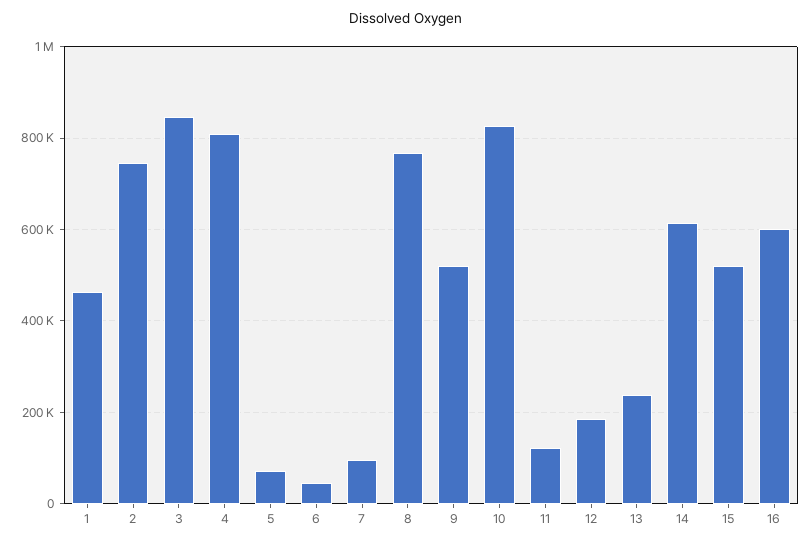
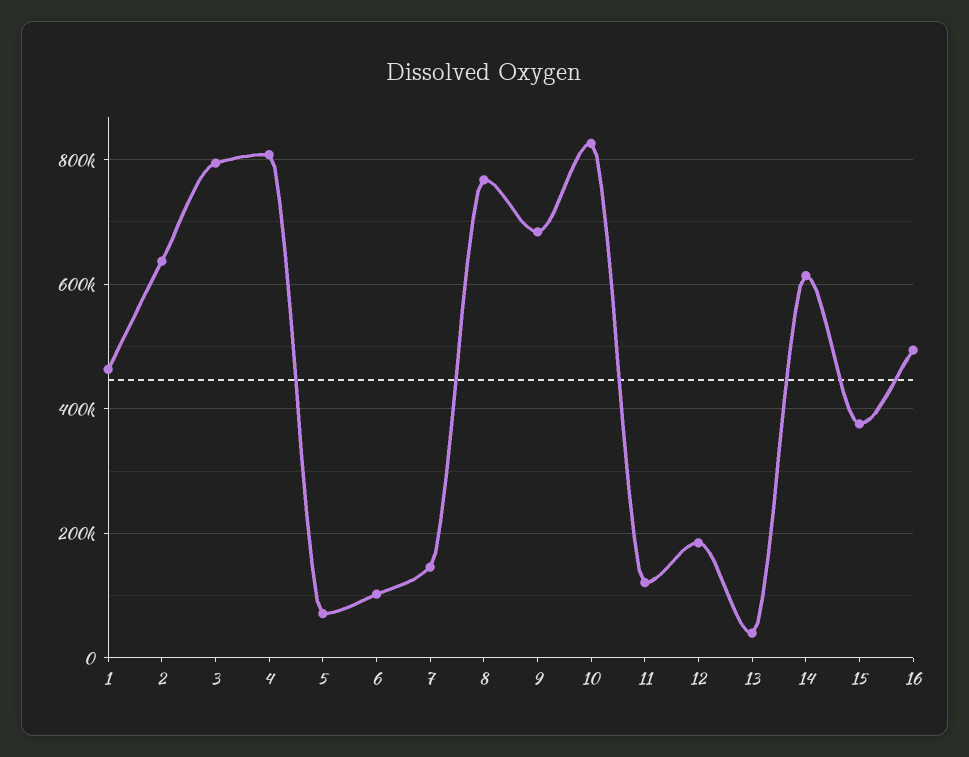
2: 740000 -> 640000
3: 840000 -> 800000
6: 40000 -> 100000
7: 100000 -> 140000
9: 520000 -> 680000
13: 240000 -> 40000
15: 520000 -> 380000
16: 600000 -> 500000

